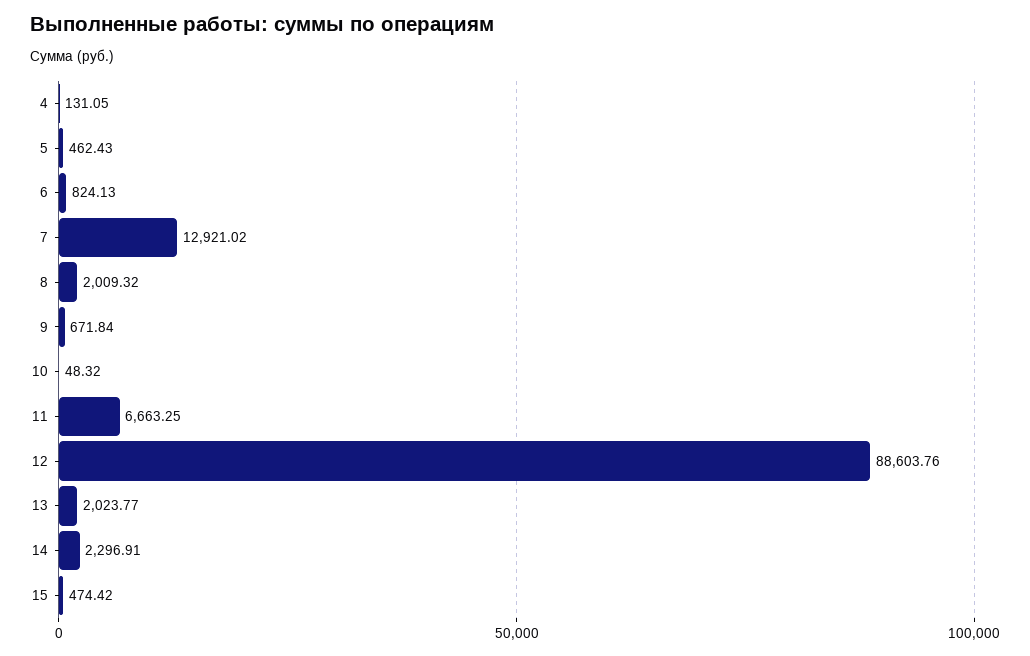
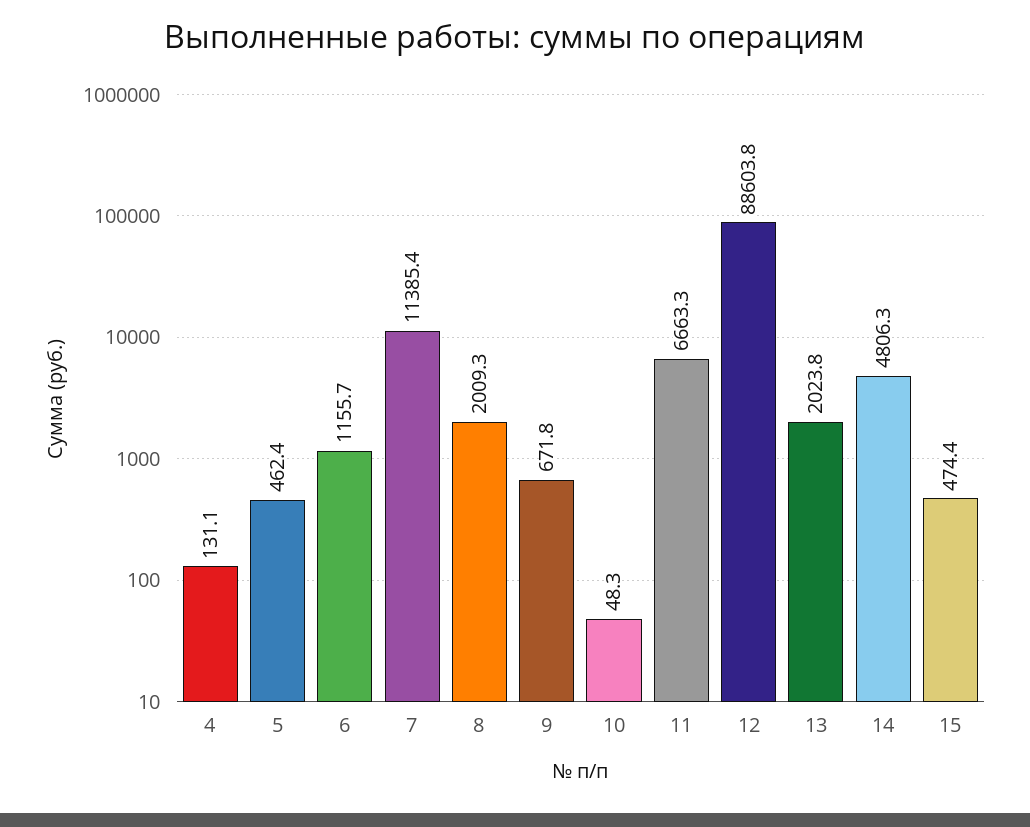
6: 824.13 -> 1155.7
7: 12921.02 -> 11385.4
14: 2296.91 -> 4806.3

